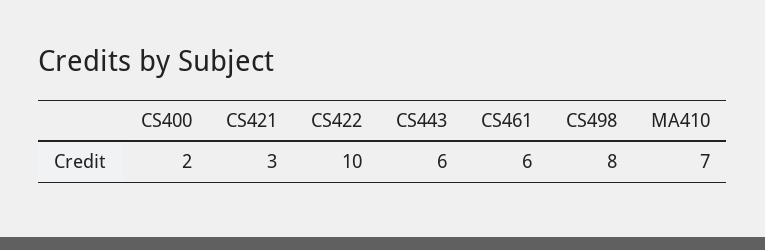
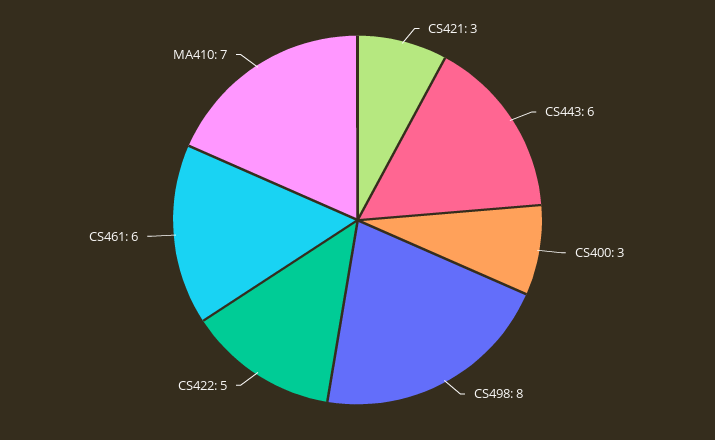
CS400: 2 -> 3
CS422: 10 -> 5

